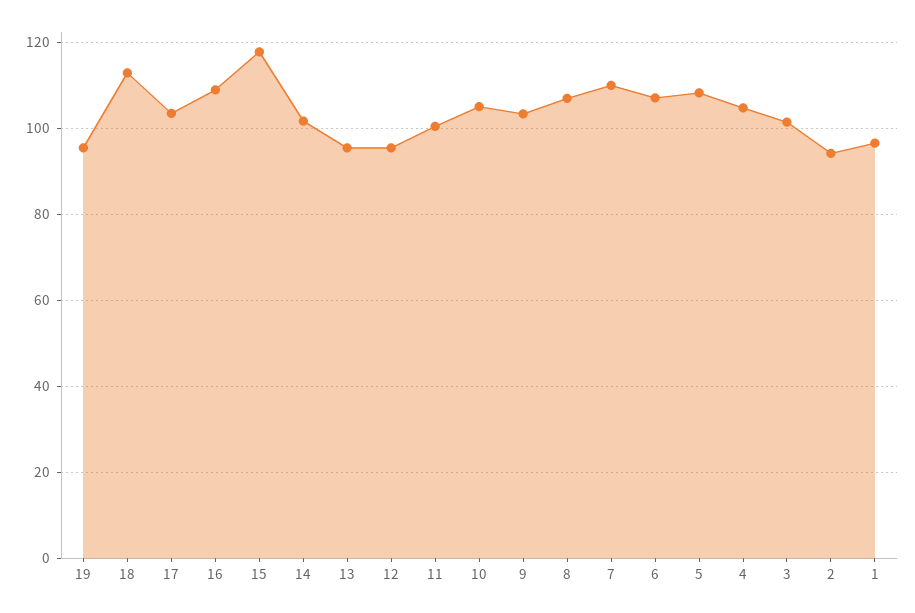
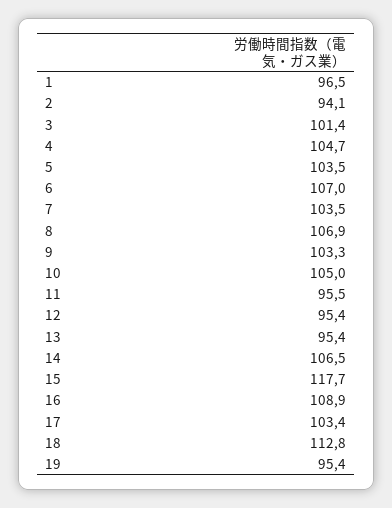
14: 102 -> 106.5
11: 100 -> 95.5
7: 110 -> 103.5
5: 108 -> 103.5

